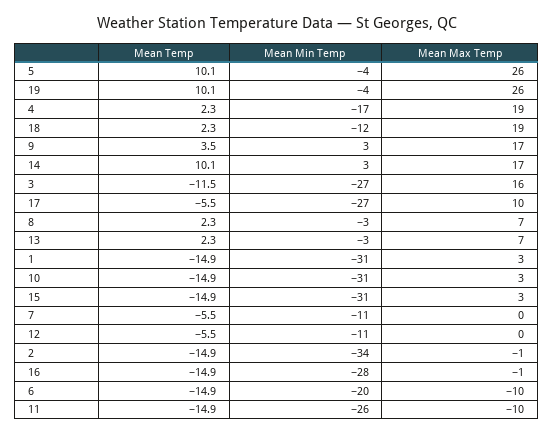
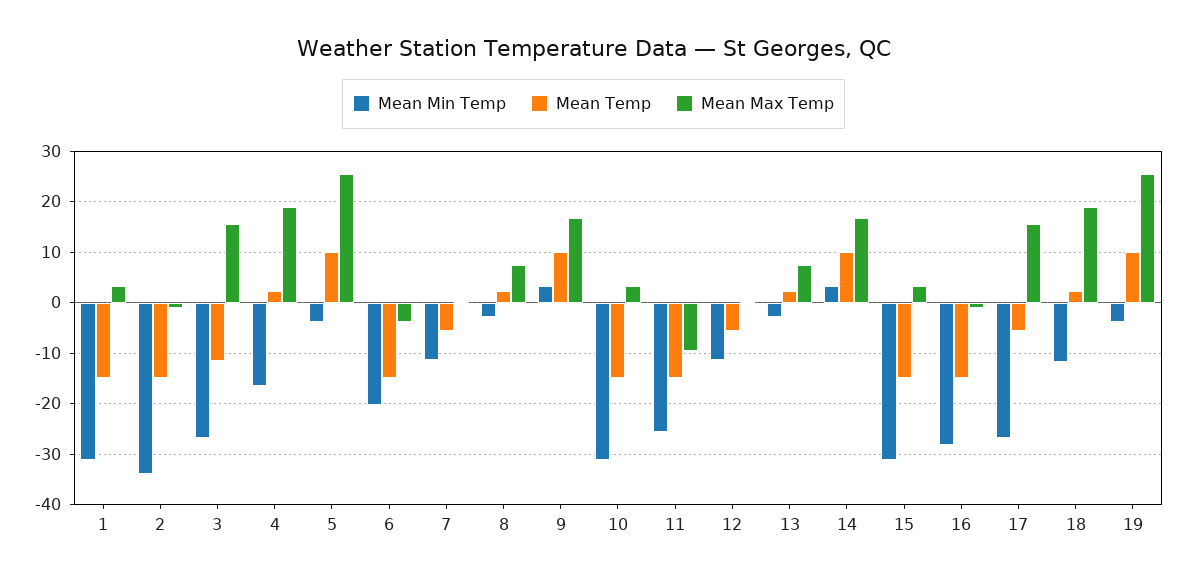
Mean Temp, 9: 3.5 -> 10
Mean Max Temp, 17: 10 -> 16
Mean Max Temp, 6: -10 -> -4

